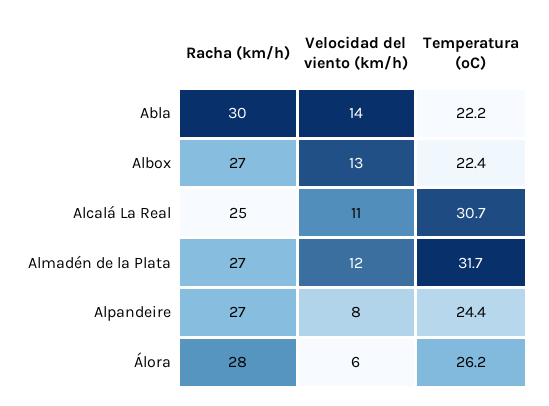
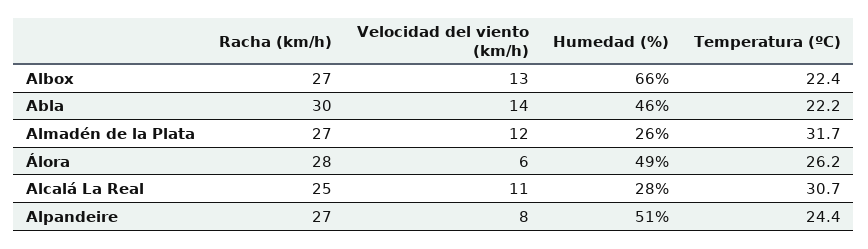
Humedad (%), Albox: none -> 66
Humedad (%), Abla: none -> 46
Humedad (%), Almadén de la Plata: none -> 26
Humedad (%), Álora: none -> 49
Humedad (%), Alcalá La Real: none -> 28
Humedad (%), Alpandeire: none -> 51

